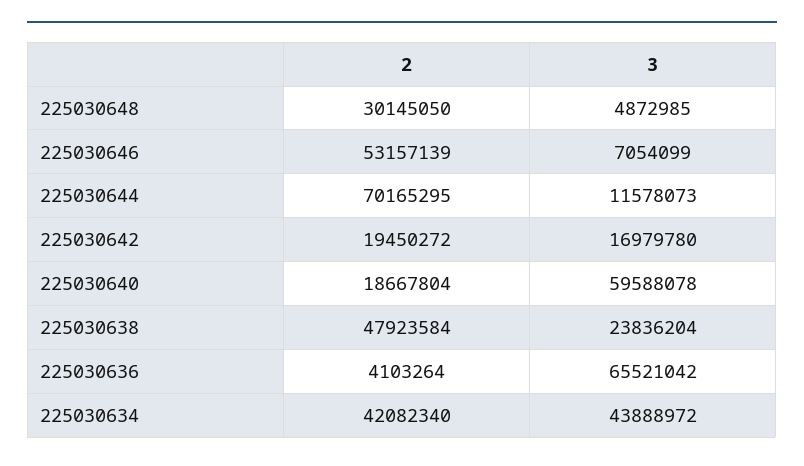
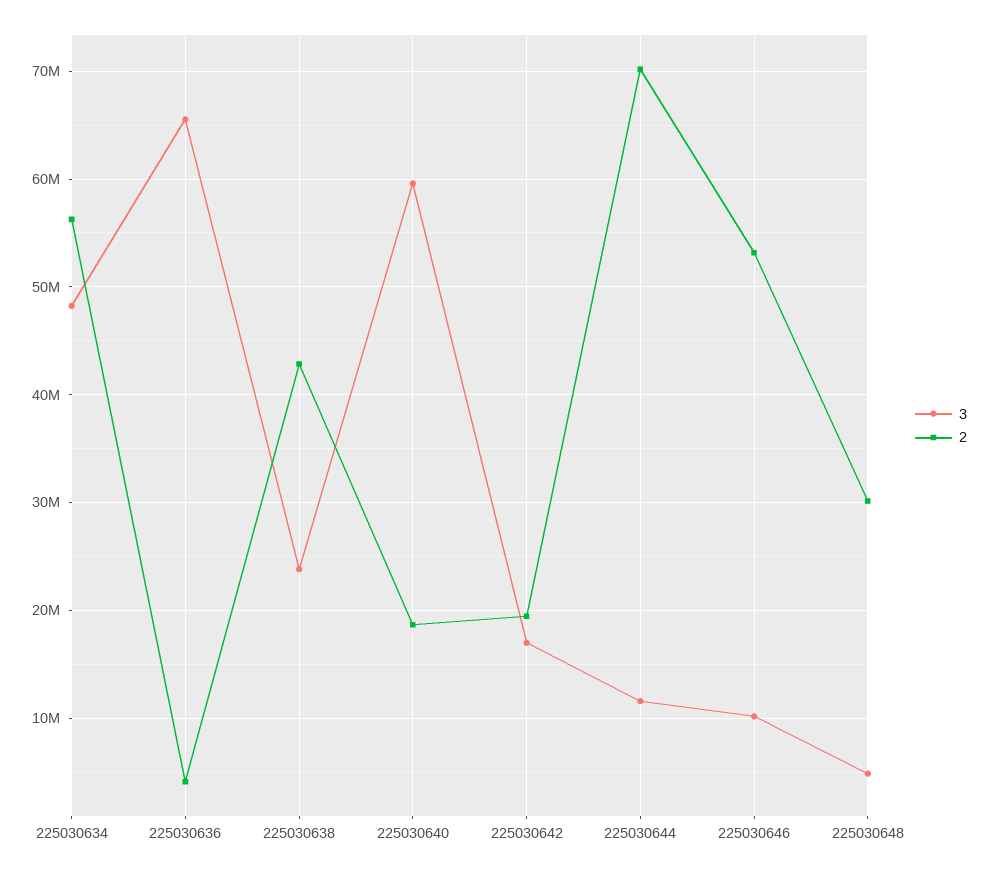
3, 225030646: 7054099 -> 10000000
2, 225030638: 47923584 -> 43000000
2, 225030634: 42082340 -> 56000000
3, 225030634: 43888972 -> 48000000

